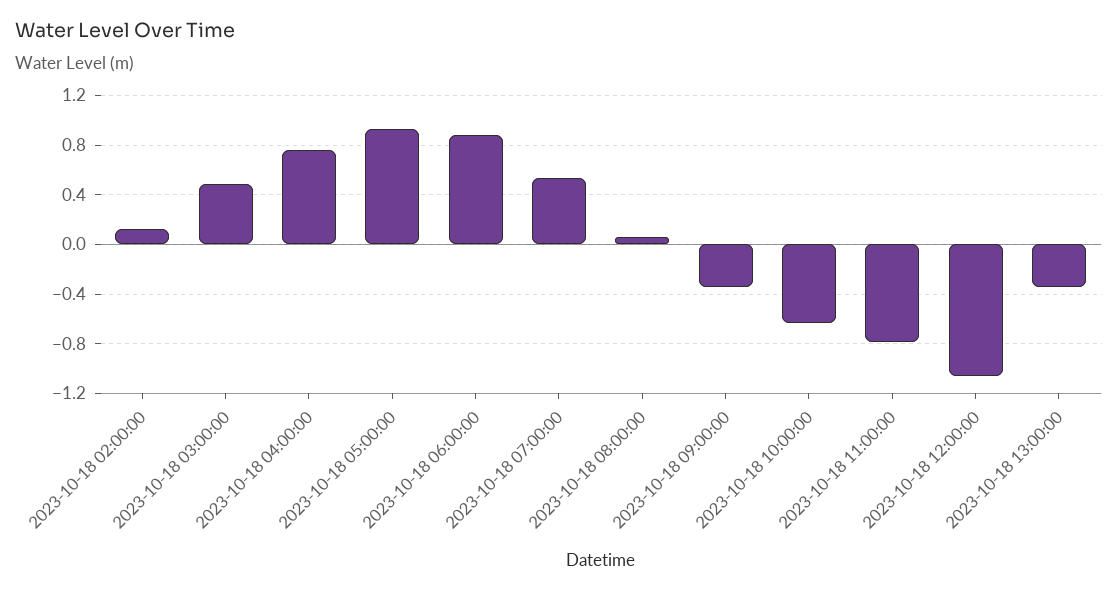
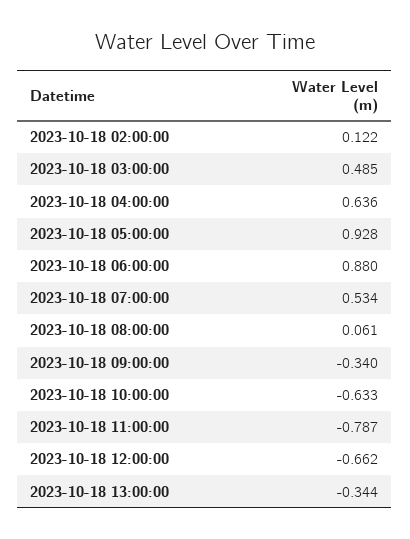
2023-10-18 04:00:00: 0.75 -> 0.636
2023-10-18 12:00:00: -1.05 -> -0.662

